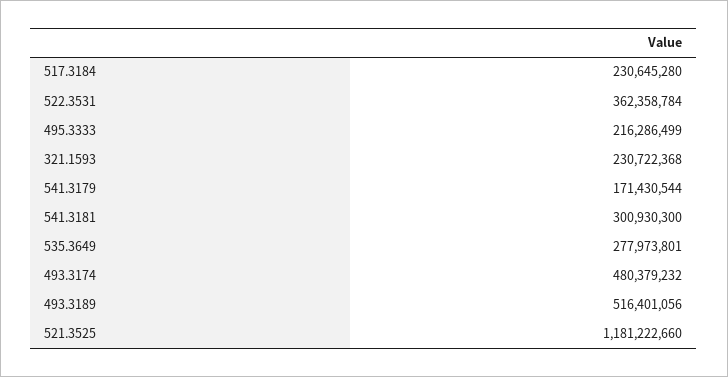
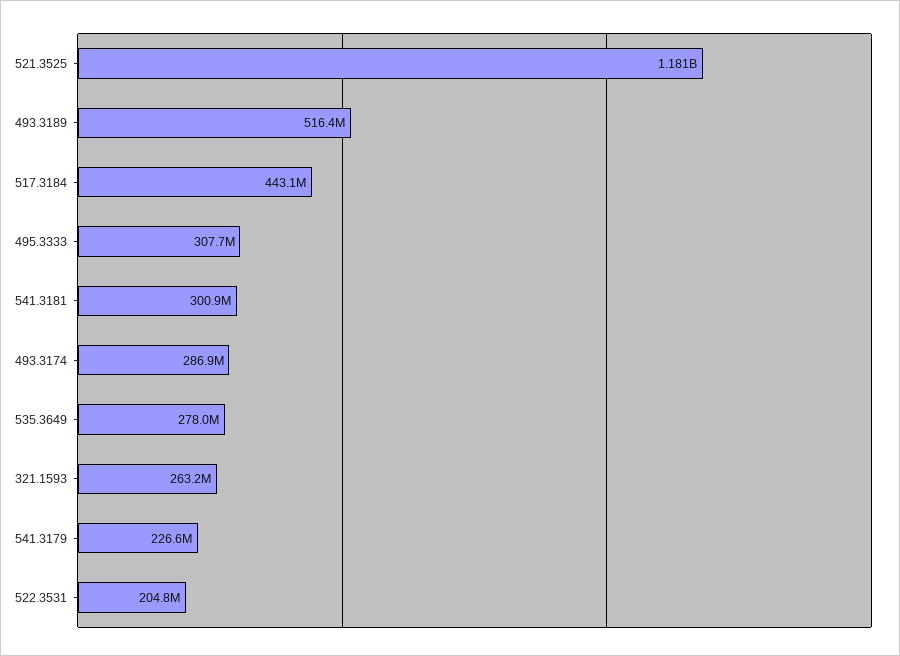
517.3184: 230645280 -> 443100000
522.3531: 362358784 -> 204800000
495.3333: 216286499 -> 307700000
321.1593: 230722368 -> 263200000
541.3179: 171430544 -> 226600000
493.3174: 480379232 -> 286900000

